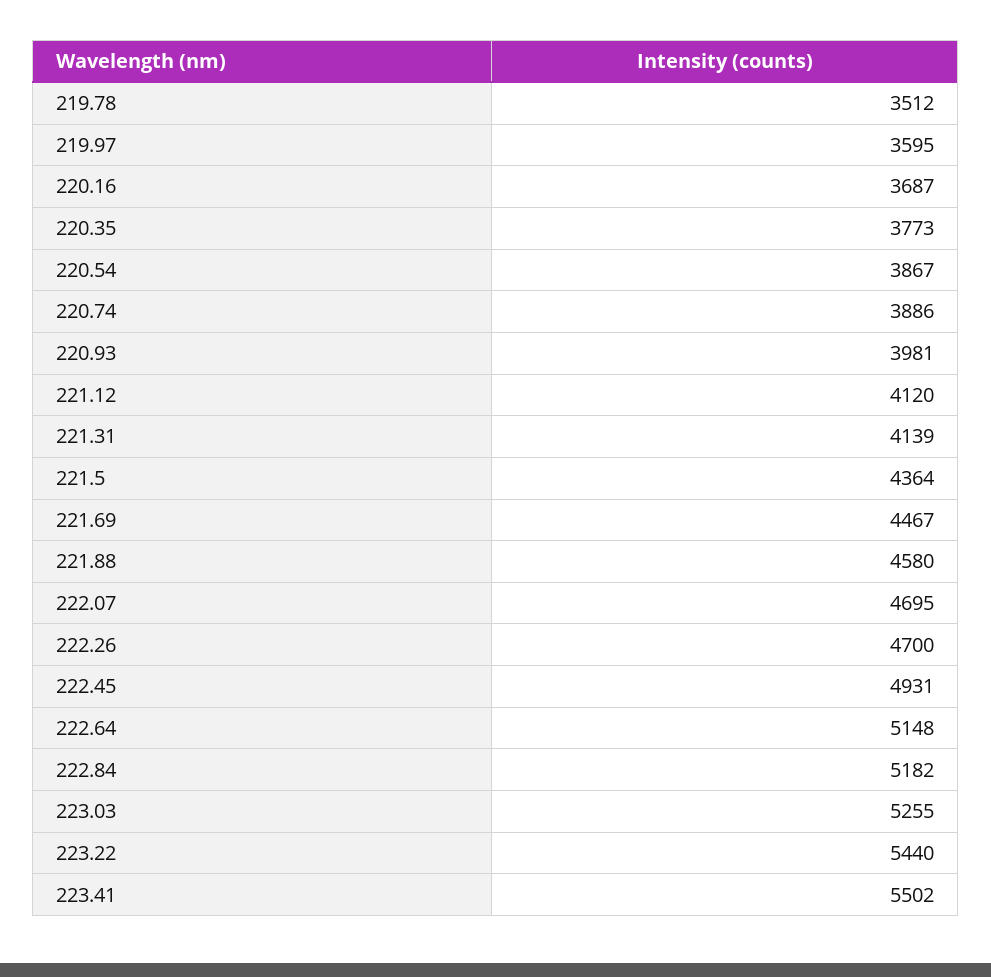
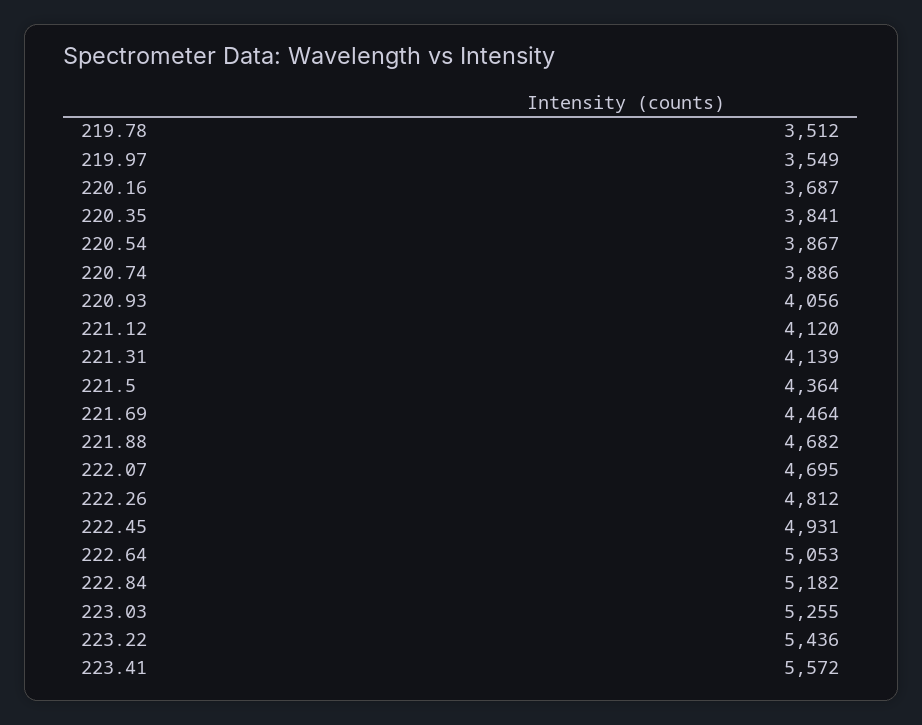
219.97: 3595 -> 3549
220.35: 3773 -> 3841
220.93: 3981 -> 4056
221.69: 4467 -> 4464
221.88: 4580 -> 4682
222.26: 4700 -> 4812
222.64: 5148 -> 5053
223.22: 5440 -> 5436
223.41: 5502 -> 5572

